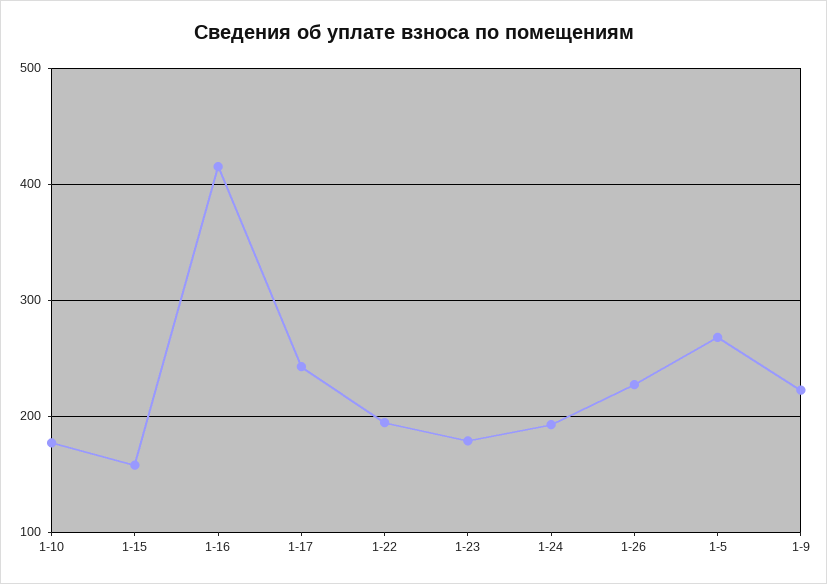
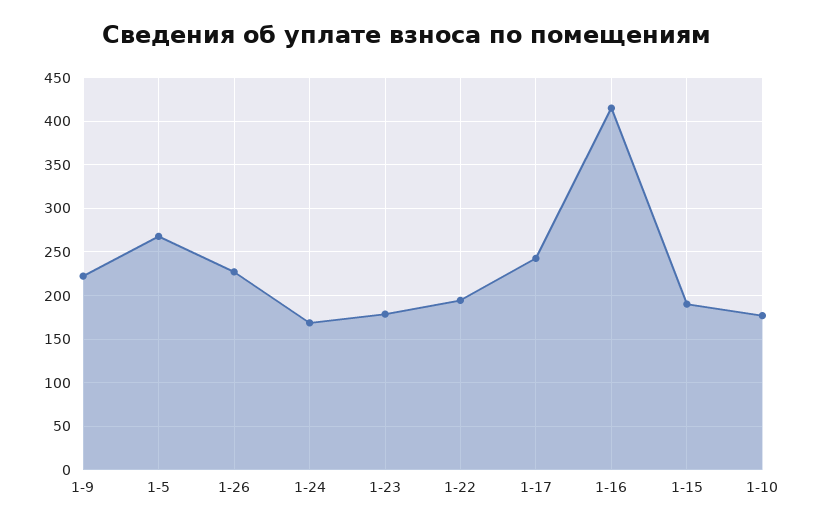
1-15: 160 -> 190
1-24: 190 -> 170

